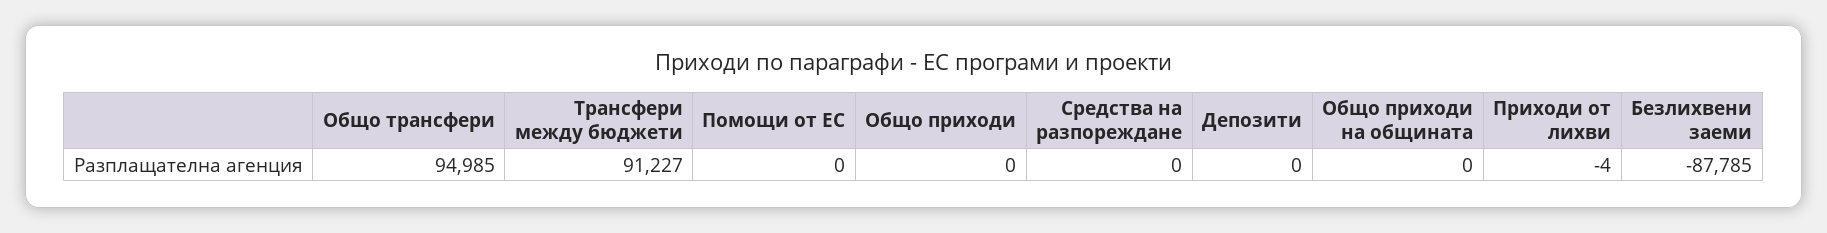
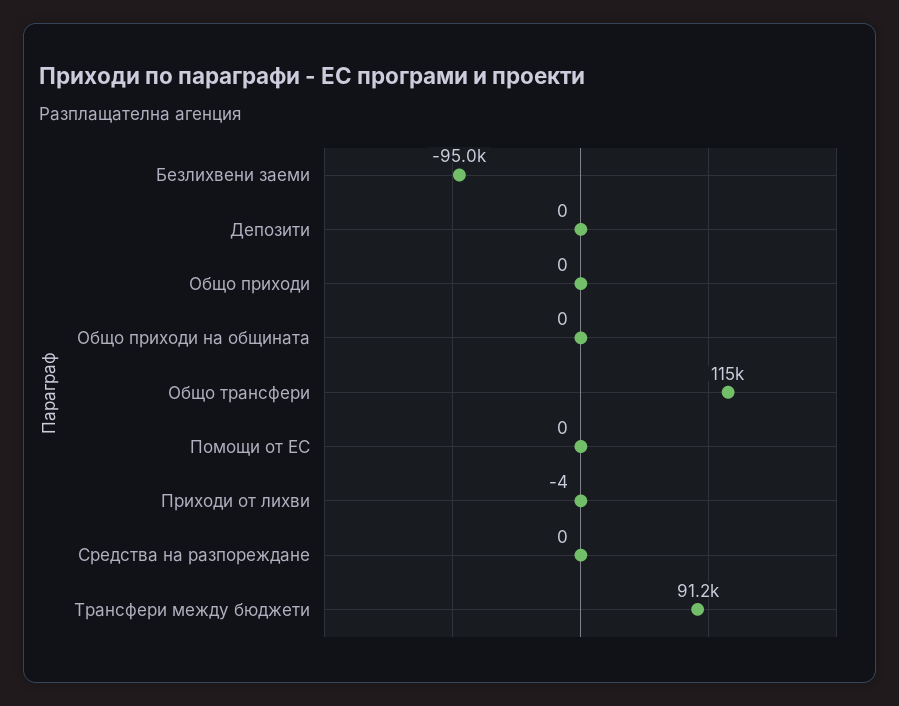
Общо трансфери: 94985 -> 115000
Безлихвени заеми: -87785 -> -95000

